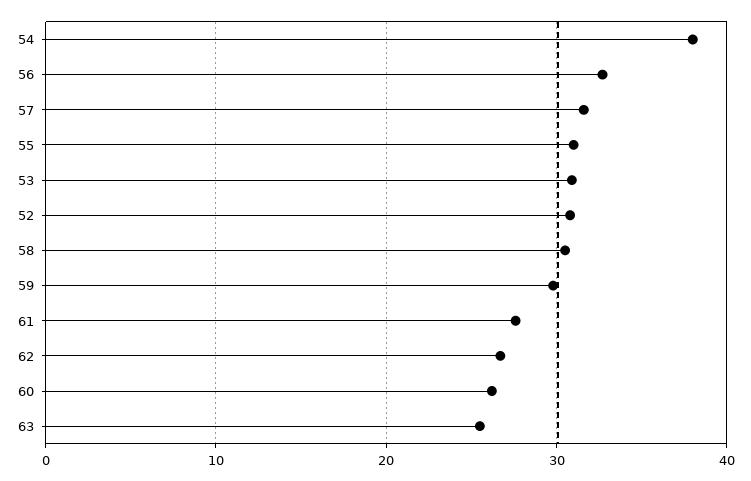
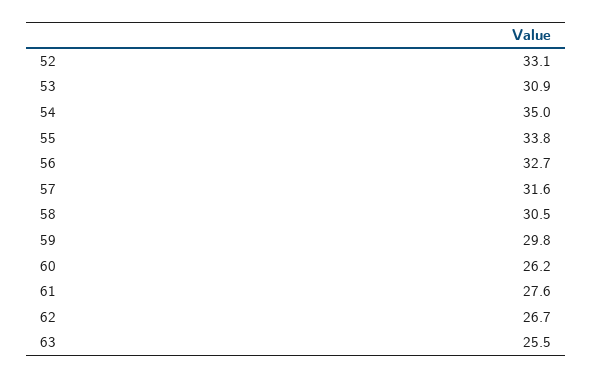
54: 38 -> 35
55: 31 -> 33.8
52: 31 -> 33.1

